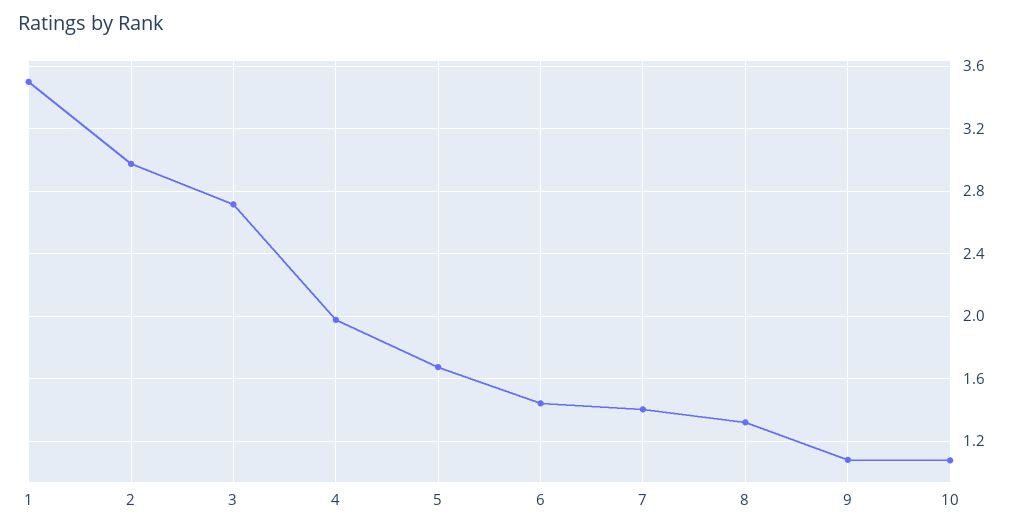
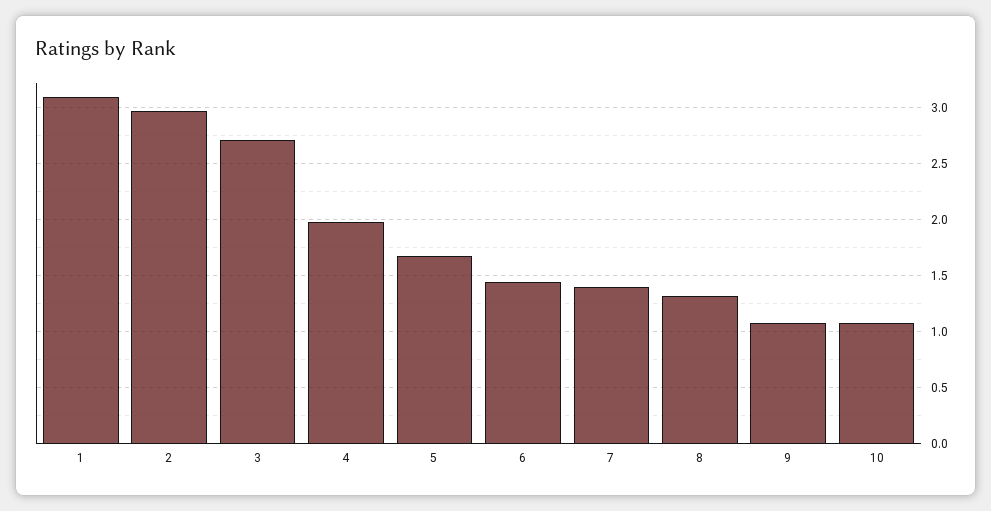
1: 3.5 -> 3.1

